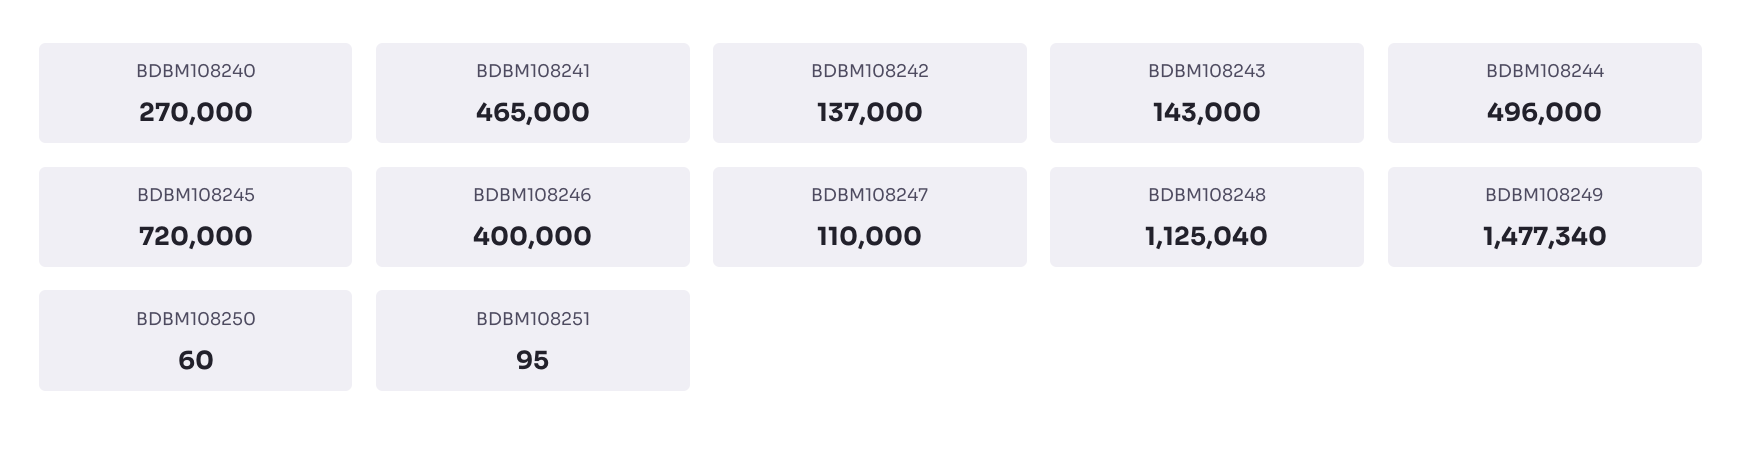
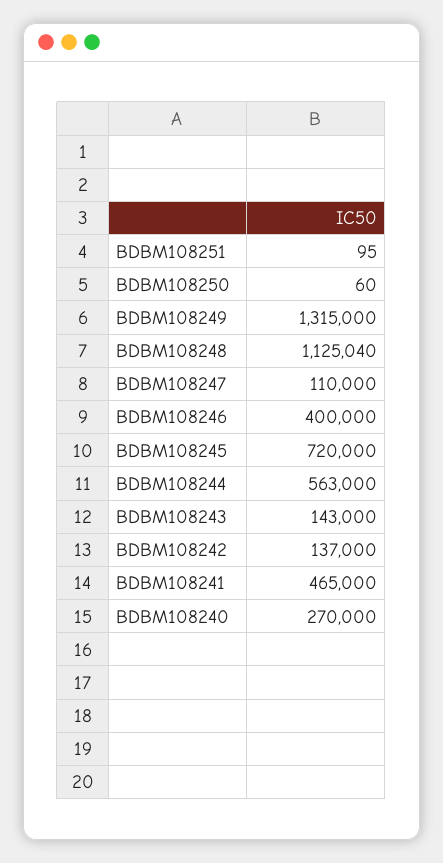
BDBM108244: 496000 -> 563000
BDBM108249: 1477340 -> 1315000

